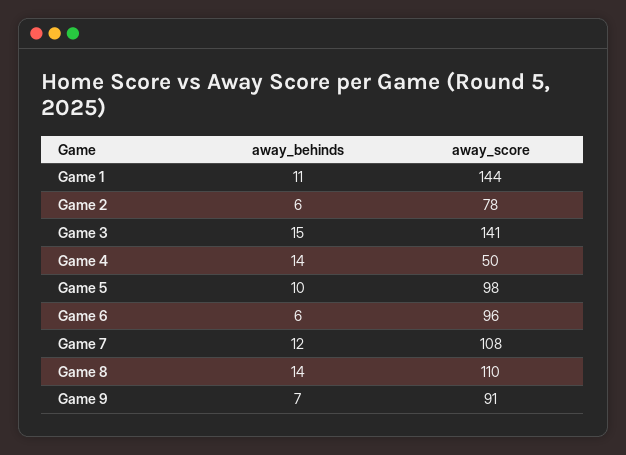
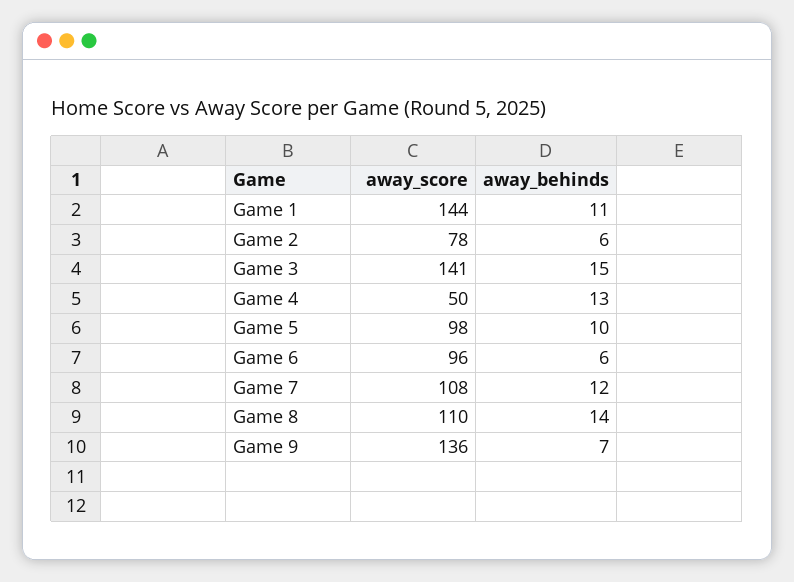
away_behinds, Game 4: 14 -> 13
away_score, Game 9: 91 -> 136

